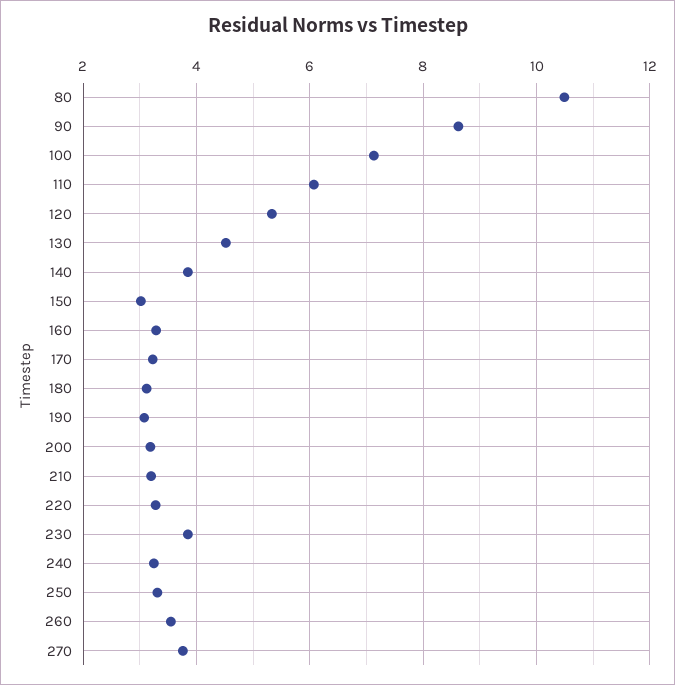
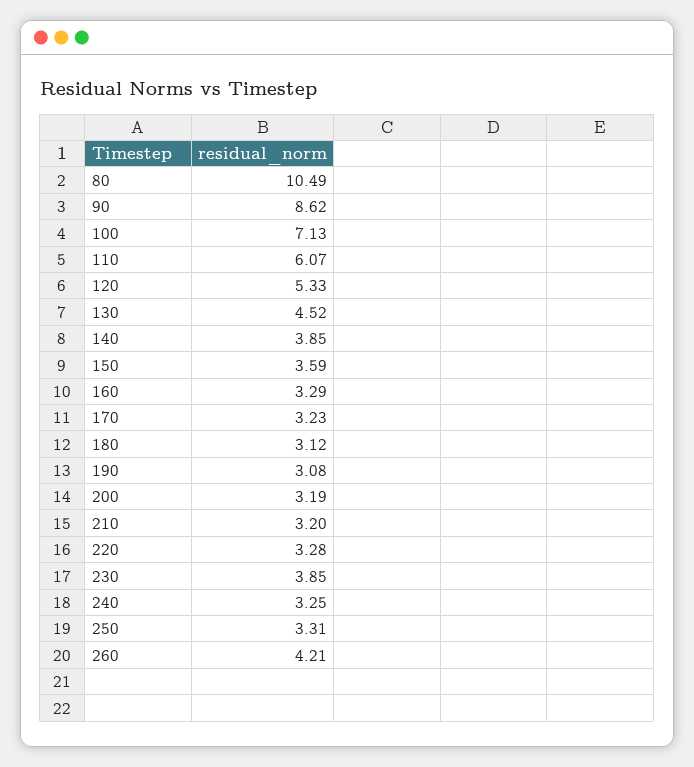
150: 3 -> 3.59
260: 3.6 -> 4.21
270: 3.8 -> none

